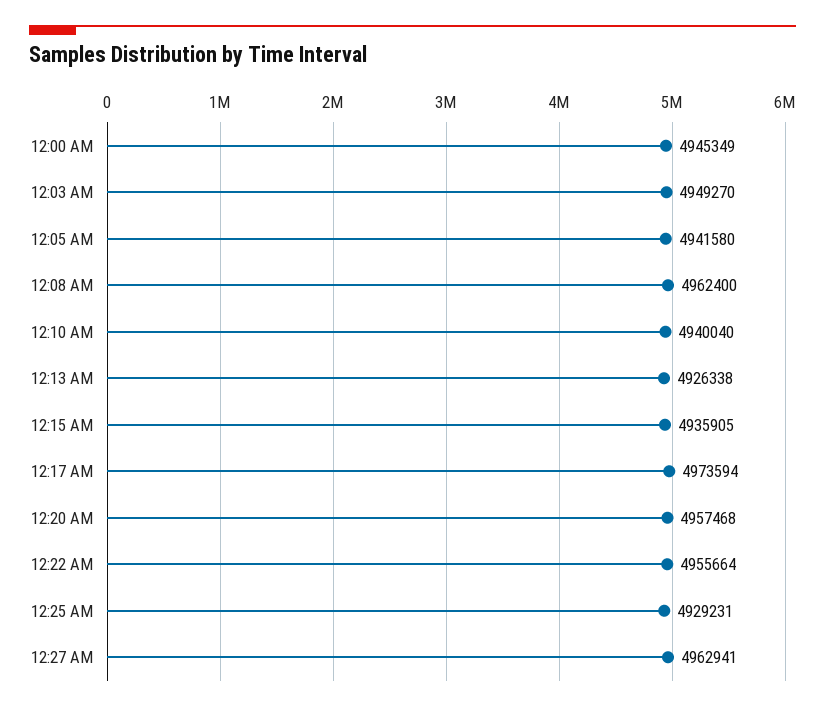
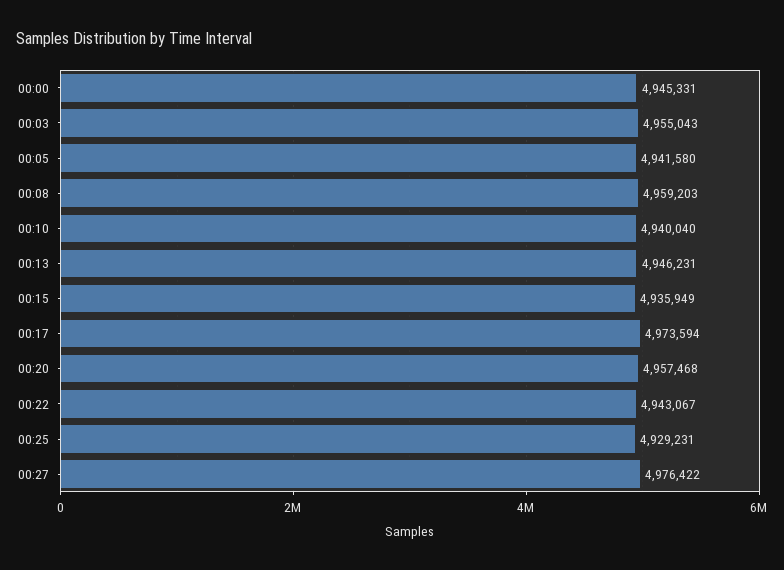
12:00 AM: 4945349 -> 4945331
12:03 AM: 4949270 -> 4955043
12:08 AM: 4962400 -> 4959203
12:13 AM: 4926338 -> 4946231
12:15 AM: 4935905 -> 4935949
12:22 AM: 4955664 -> 4943067
12:27 AM: 4962941 -> 4976422

